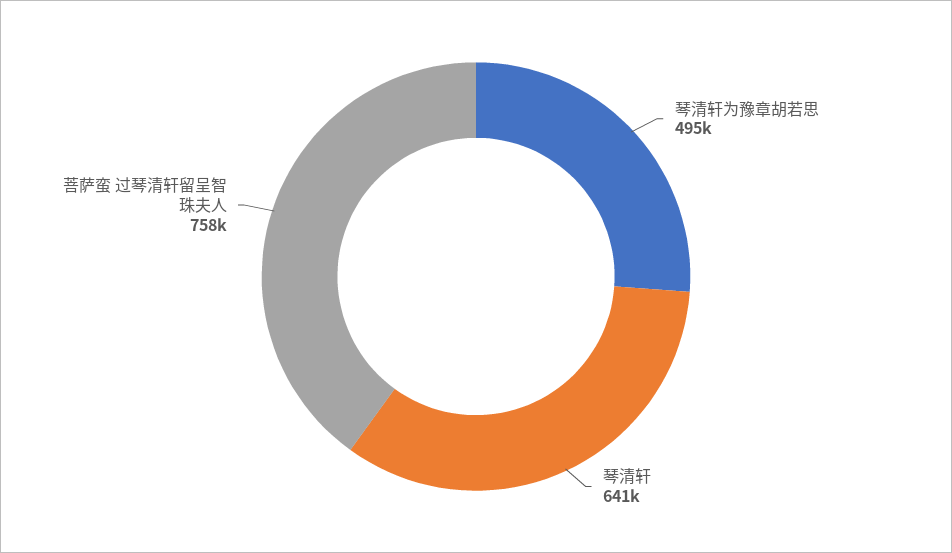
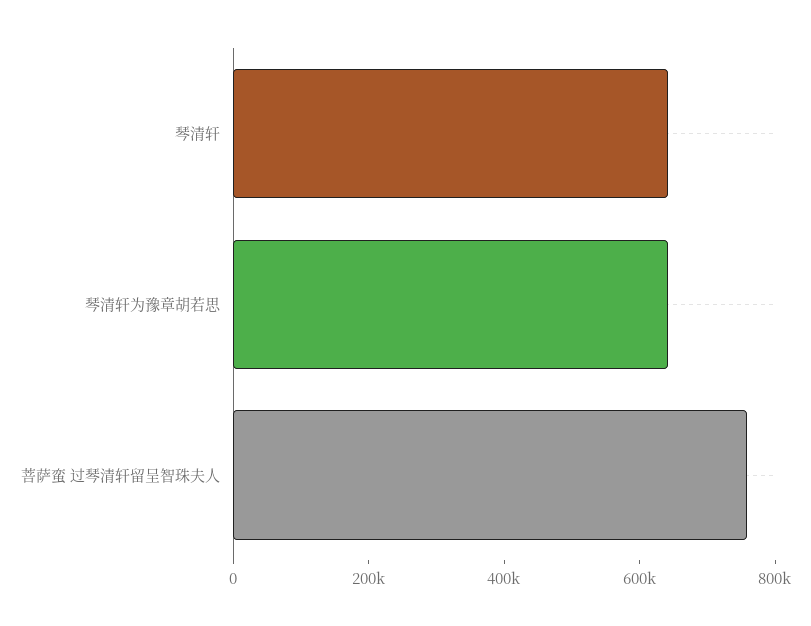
琴清轩为豫章胡若思: 495000 -> 650000

